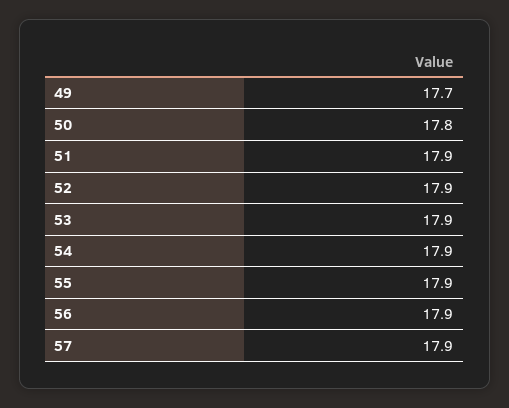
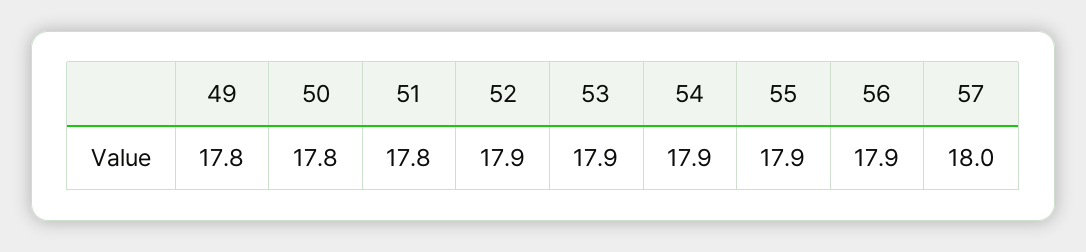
49: 17.7 -> 17.8
51: 17.9 -> 17.8
57: 17.9 -> 18

